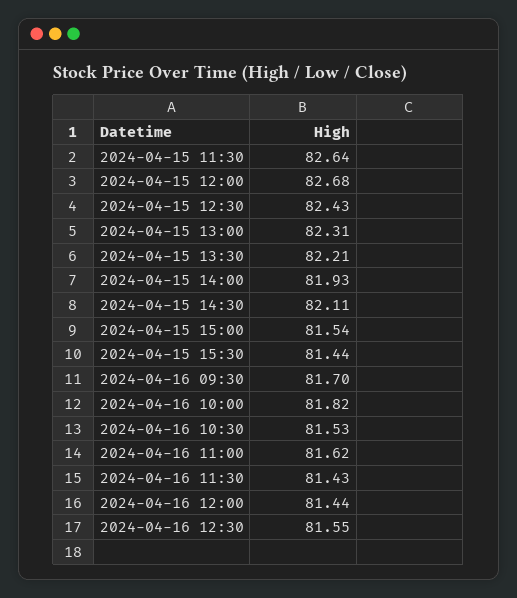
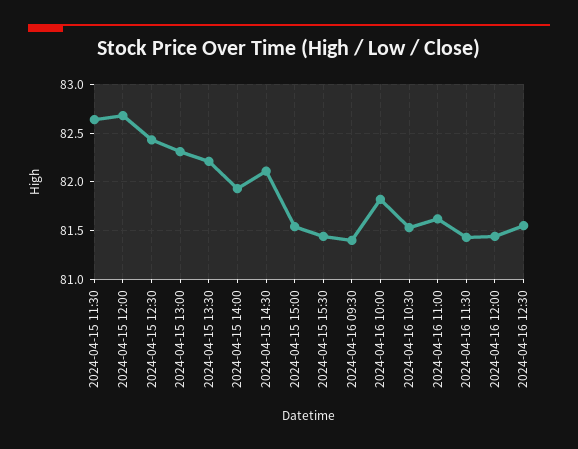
2024-04-16 09:30: 81.7 -> 81.4

